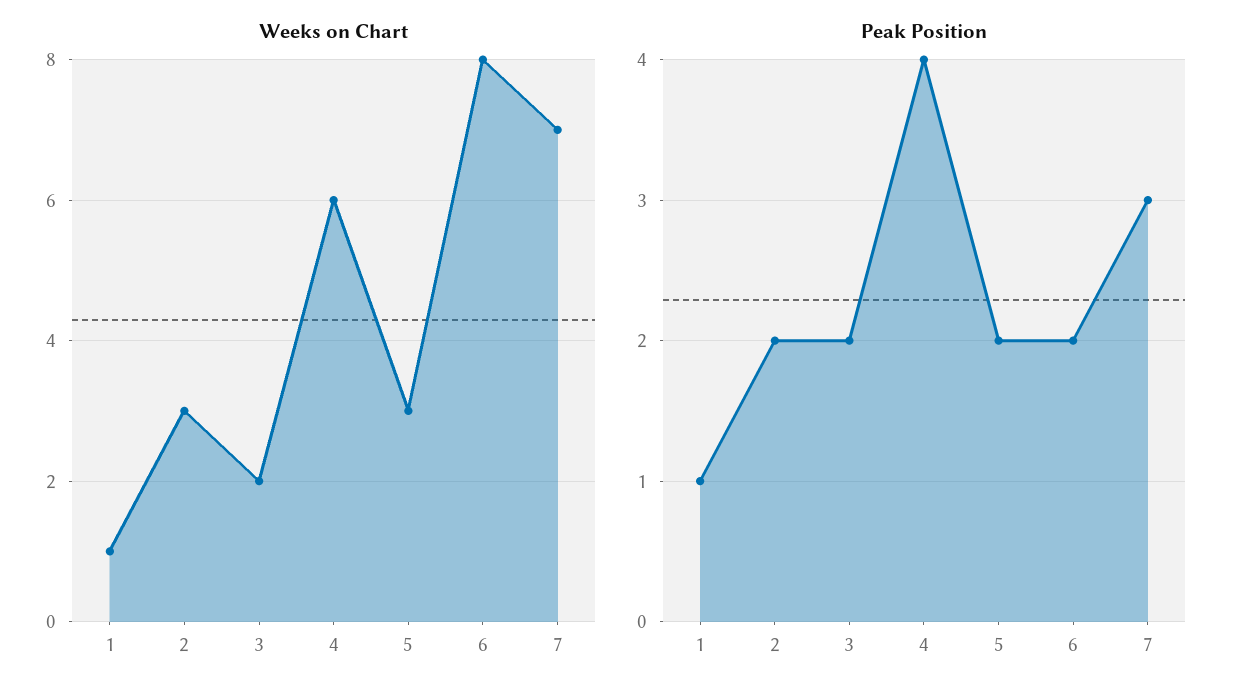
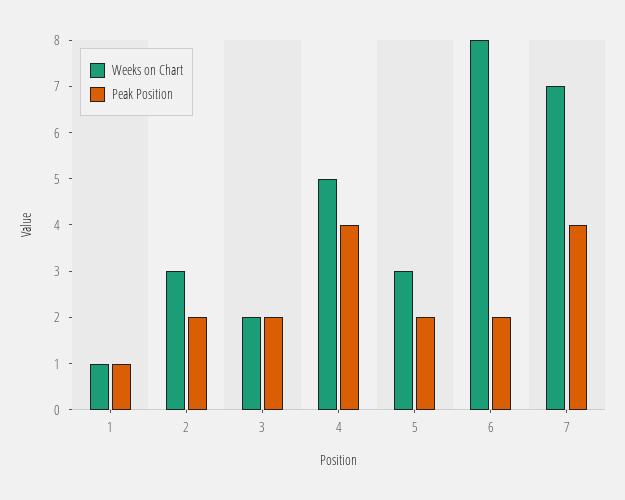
Weeks on Chart, 4: 6 -> 5
Peak Position, 7: 3 -> 4

